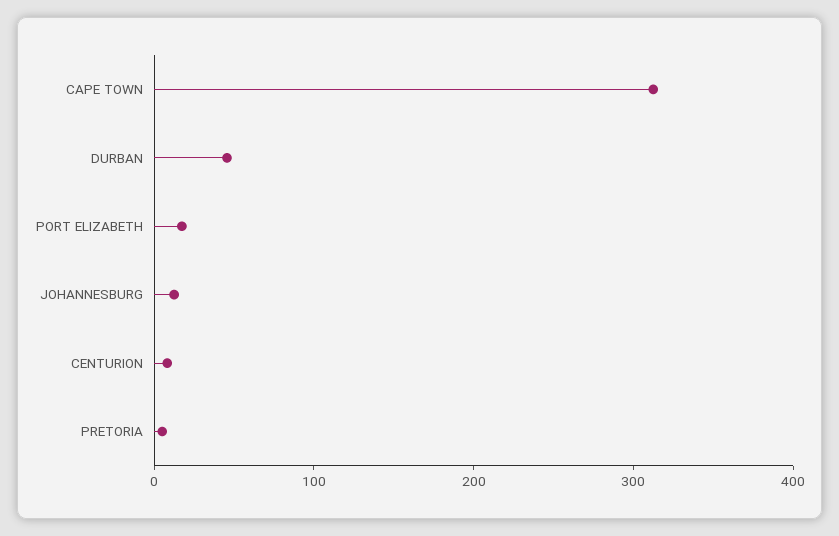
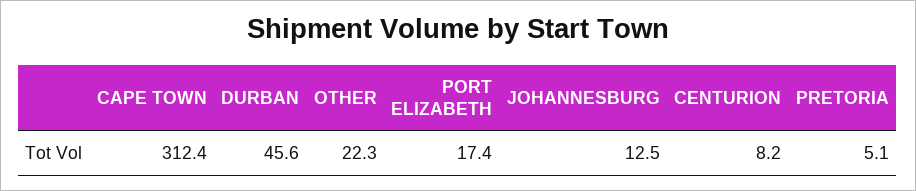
OTHER: none -> 22.3

